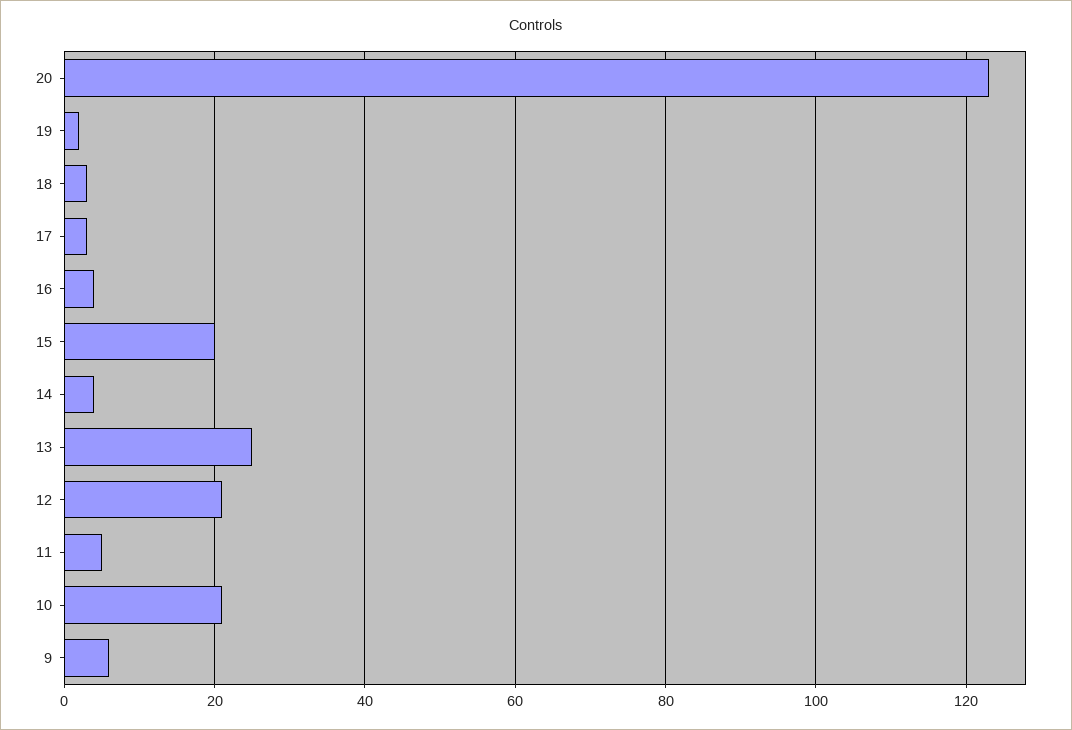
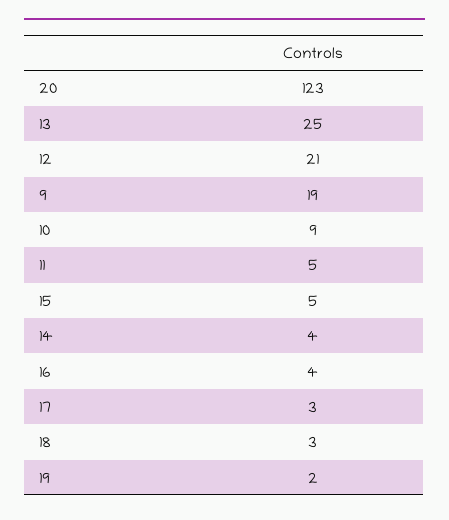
15: 20 -> 5
10: 20 -> 9
9: 5 -> 19

